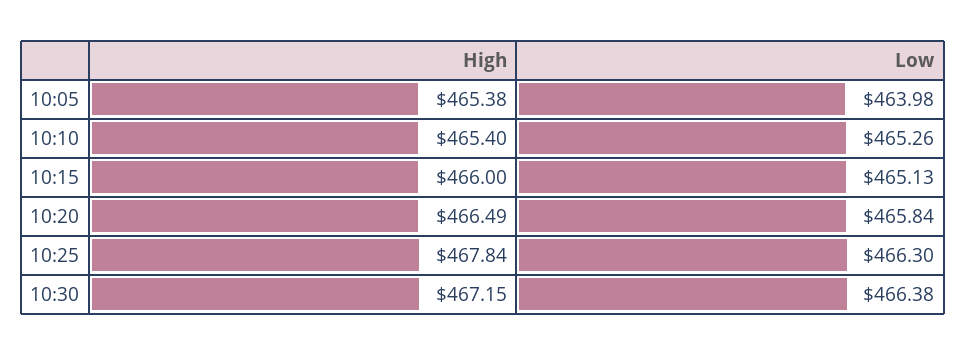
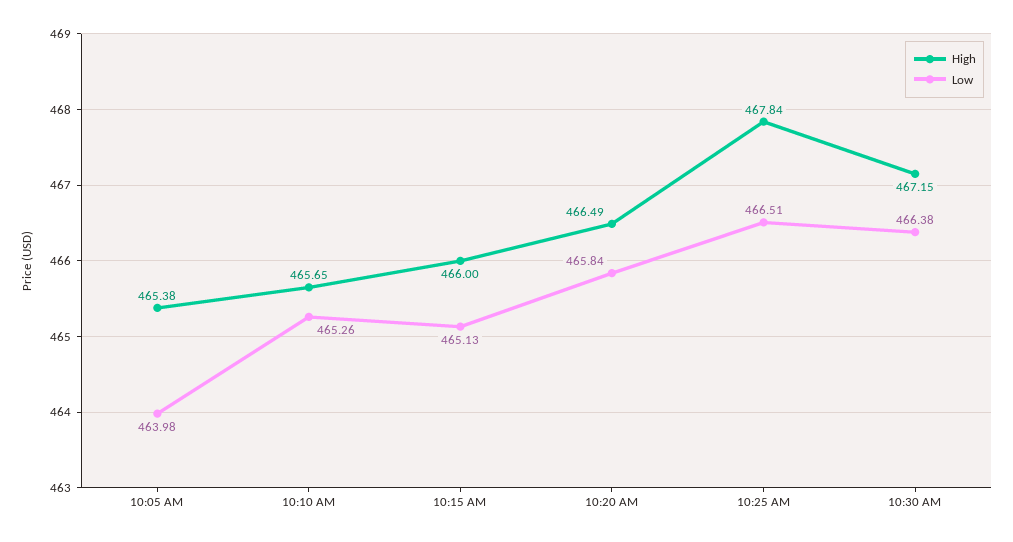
High, 10:10: 465.4 -> 465.65
Low, 10:25: 466.3 -> 466.51

